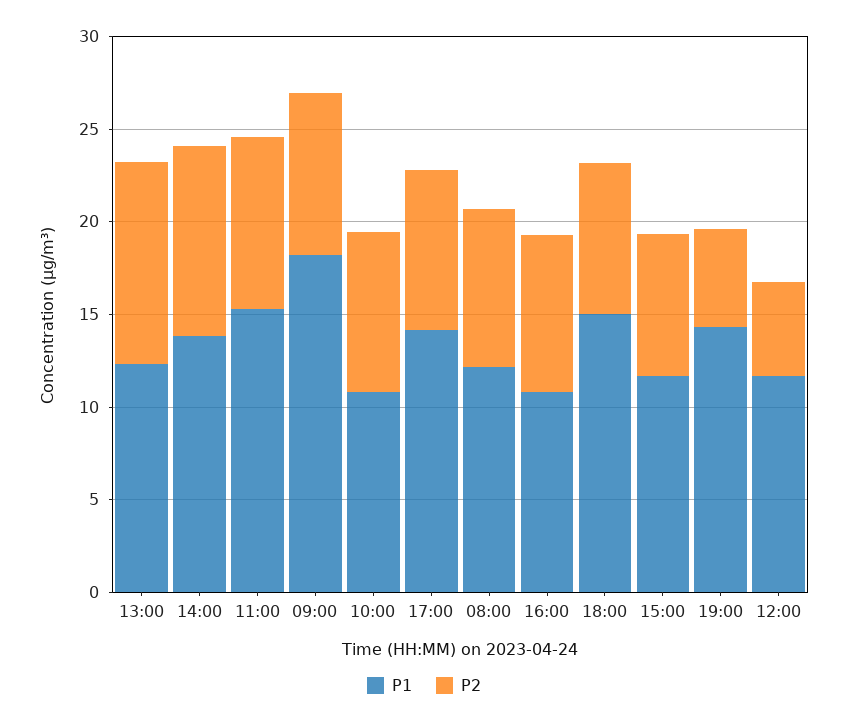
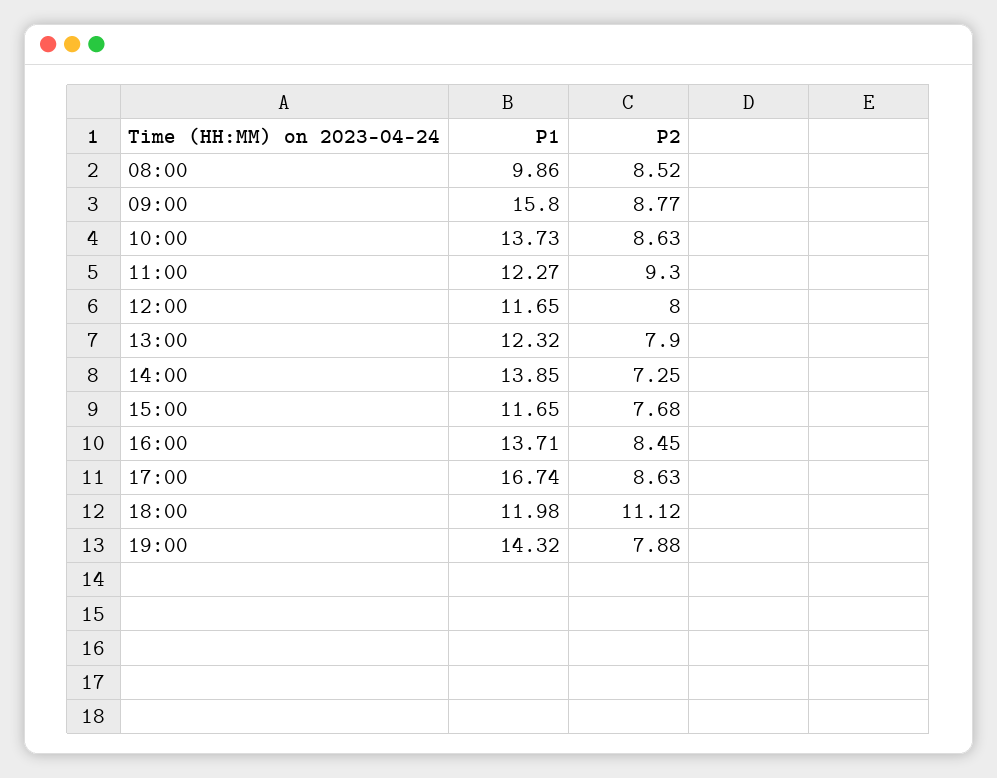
P2, 13:00: 11 -> 7.9
P2, 14:00: 10 -> 7.25
P1, 11:00: 15 -> 12.27
P1, 09:00: 18 -> 15.8
P1, 10:00: 11 -> 13.73
P1, 17:00: 14 -> 16.74
P1, 08:00: 12 -> 9.86
P1, 16:00: 11 -> 13.71
P1, 18:00: 15 -> 11.98
P2, 18:00: 8 -> 11.12
P2, 19:00: 5 -> 7.88
P2, 12:00: 5 -> 8

